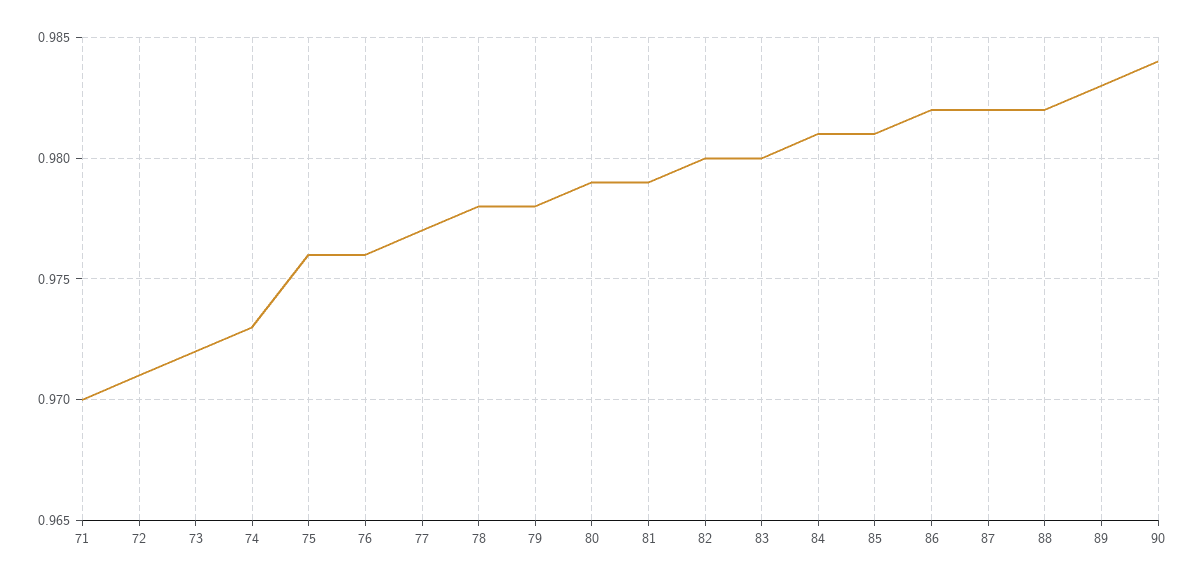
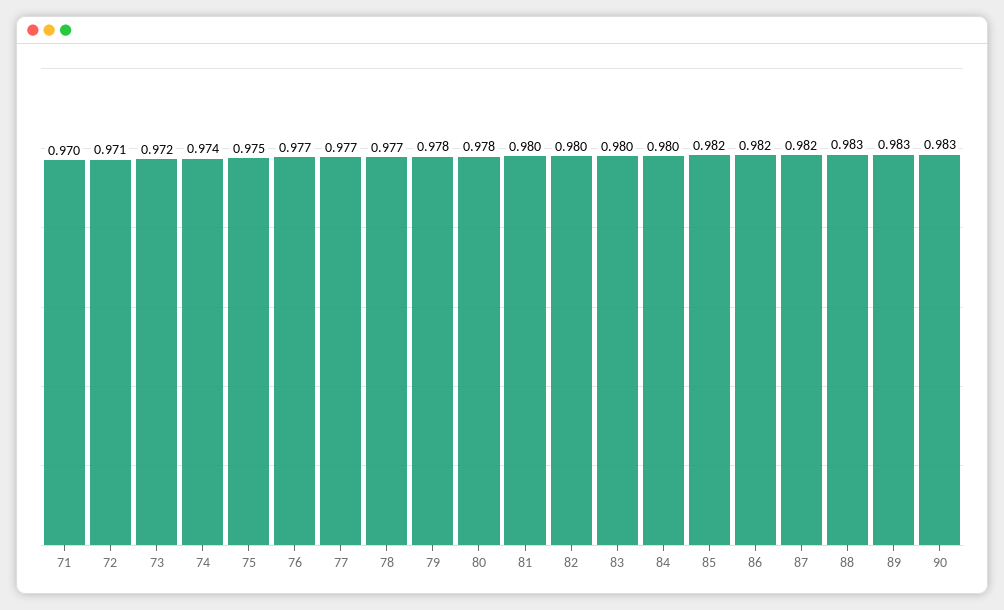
74: 0.973 -> 0.974
75: 0.976 -> 0.975
76: 0.976 -> 0.977
78: 0.978 -> 0.977
80: 0.979 -> 0.978
81: 0.979 -> 0.98
84: 0.981 -> 0.98
85: 0.981 -> 0.982
88: 0.982 -> 0.983
90: 0.984 -> 0.983

